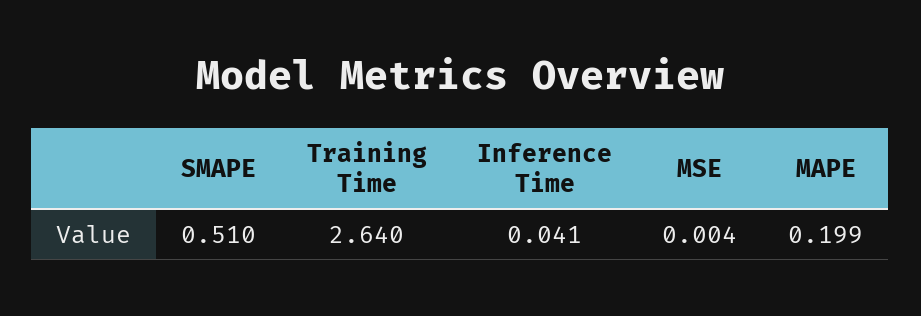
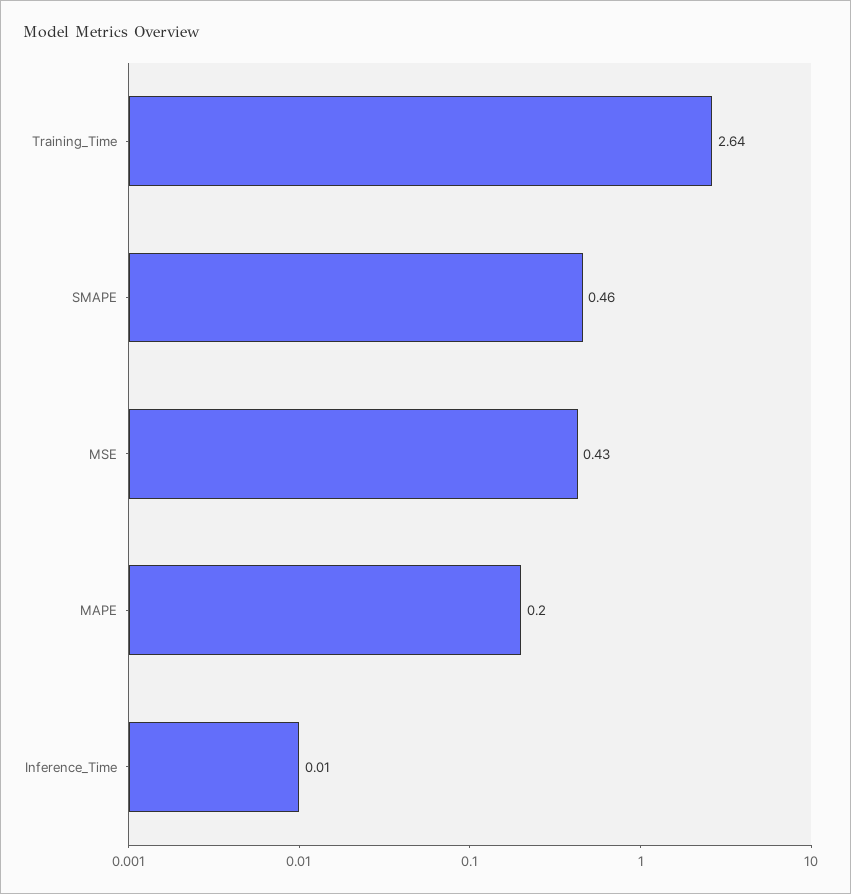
SMAPE: 0.51 -> 0.46
Inference Time: 0.041 -> 0.01
MSE: 0.004 -> 0.43

